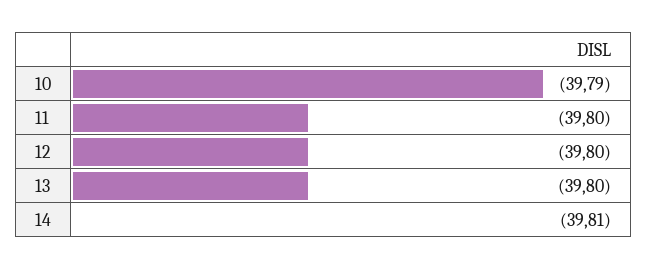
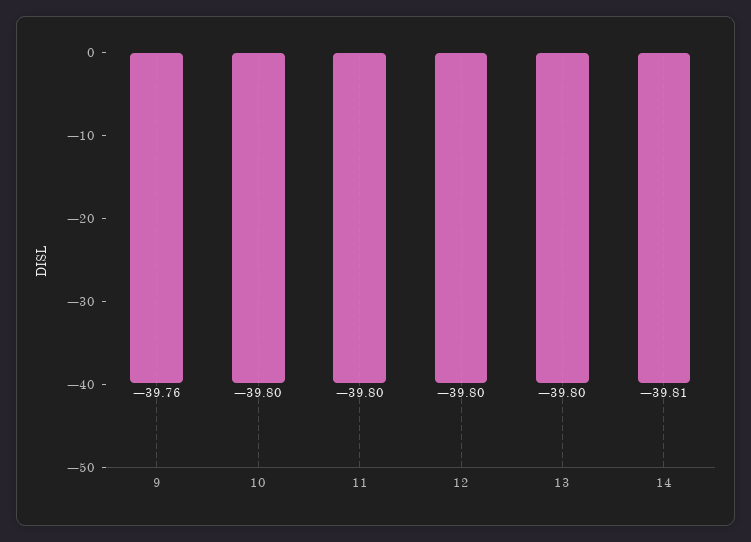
10: -39.79 -> -39.8
9: none -> -39.76

